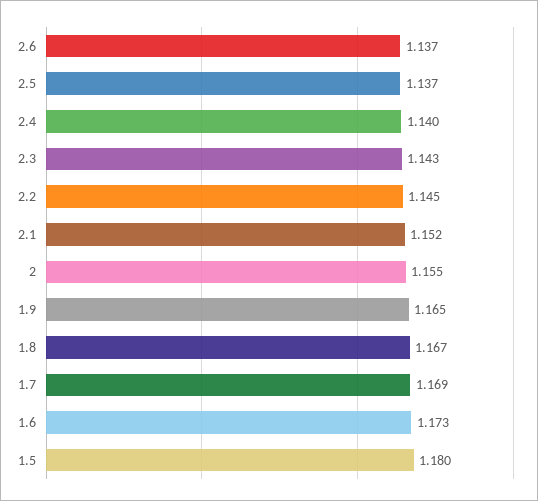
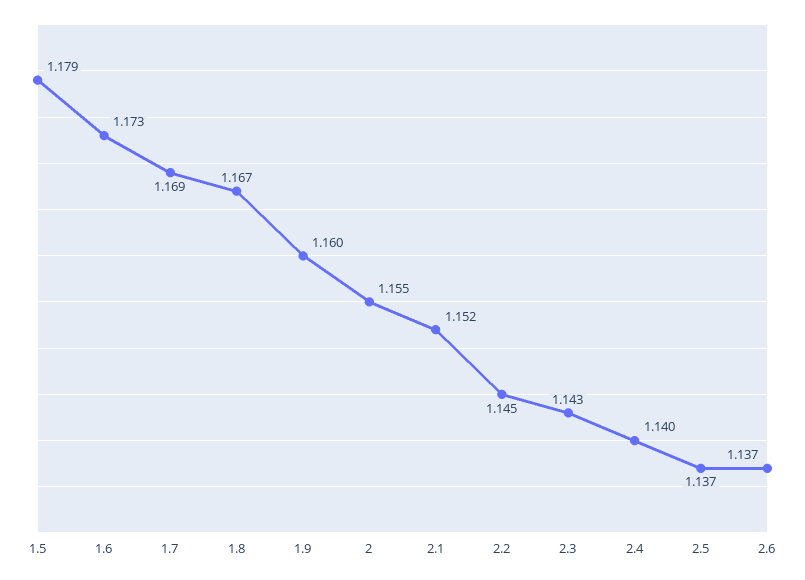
1.9: 1.165 -> 1.16
1.5: 1.18 -> 1.179

